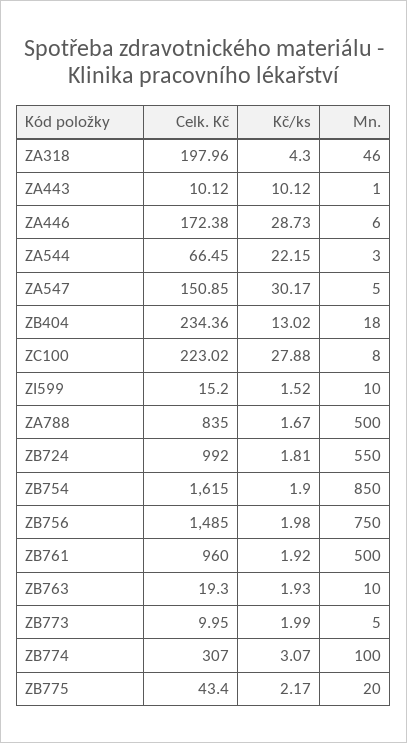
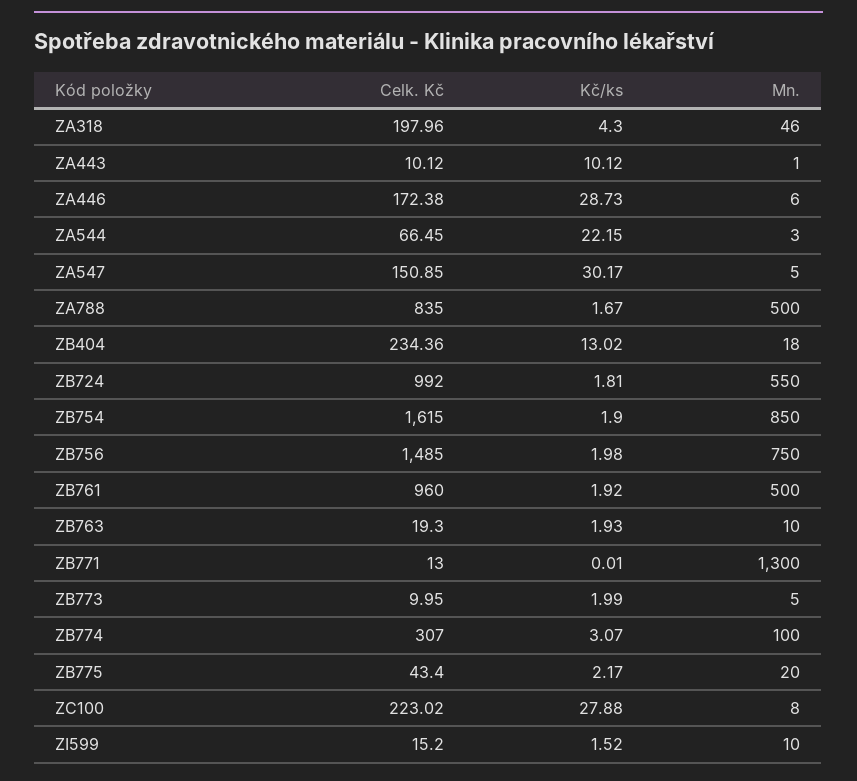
Celk. Kč, ZB771: none -> 13
Kč/ks, ZB771: none -> 0.01
Mn., ZB771: none -> 1300

